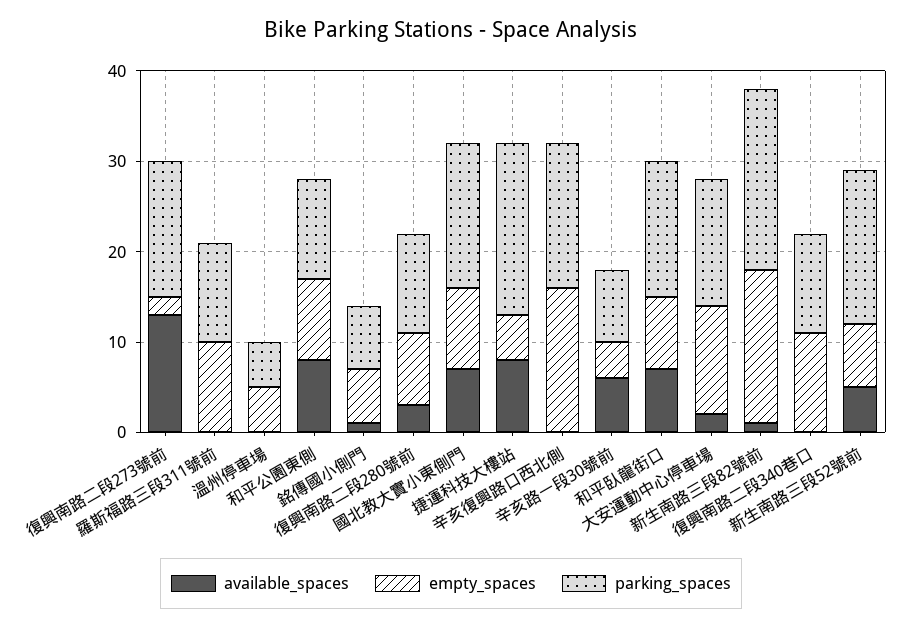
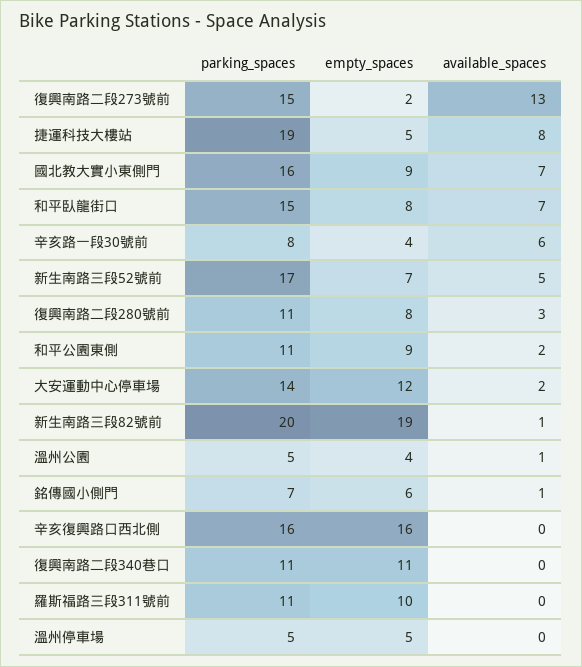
available_spaces, 和平公園東側: 8 -> 2
empty_spaces, 新生南路三段82號前: 17 -> 19
parking_spaces, 溫州公園: none -> 5
empty_spaces, 溫州公園: none -> 4
available_spaces, 溫州公園: none -> 1

